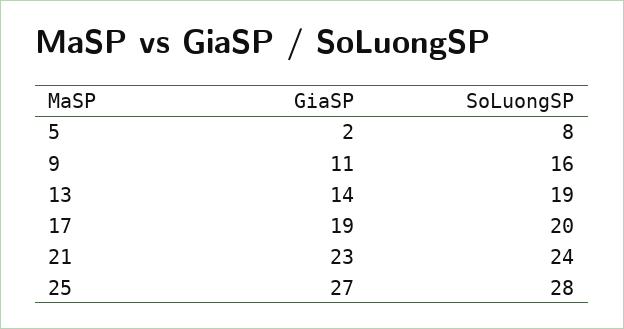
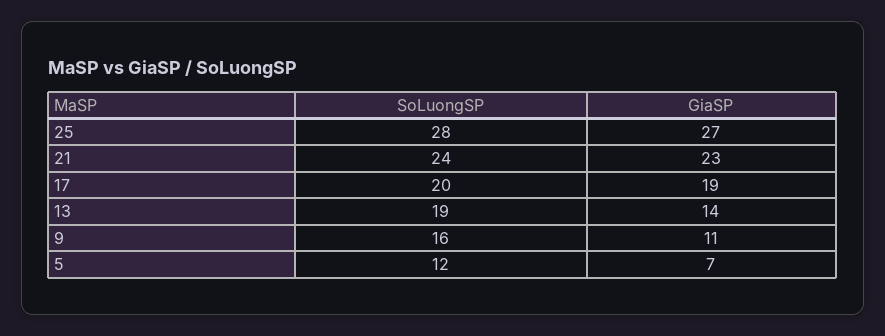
GiaSP, 5: 2 -> 7
SoLuongSP, 5: 8 -> 12

